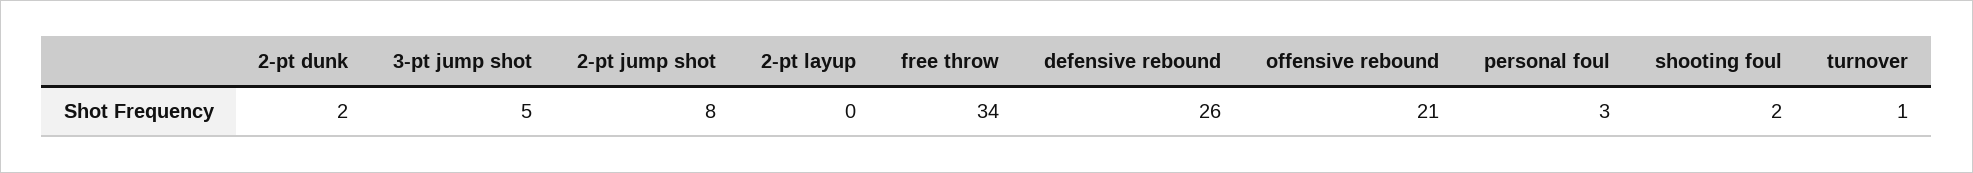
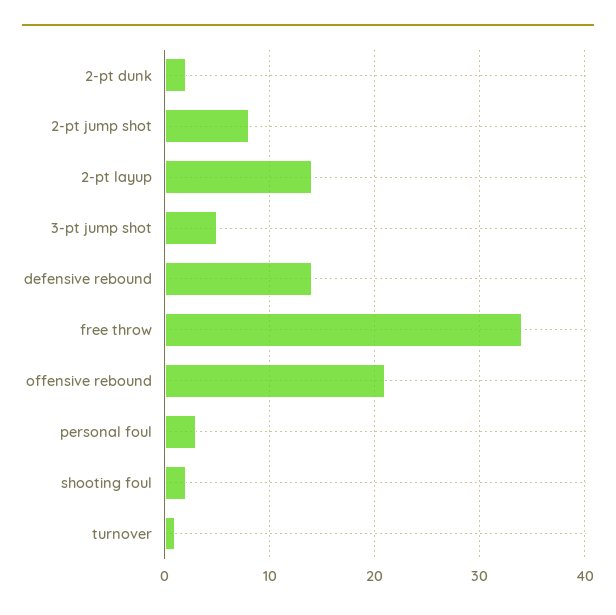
2-pt layup: 0 -> 14
defensive rebound: 26 -> 14

